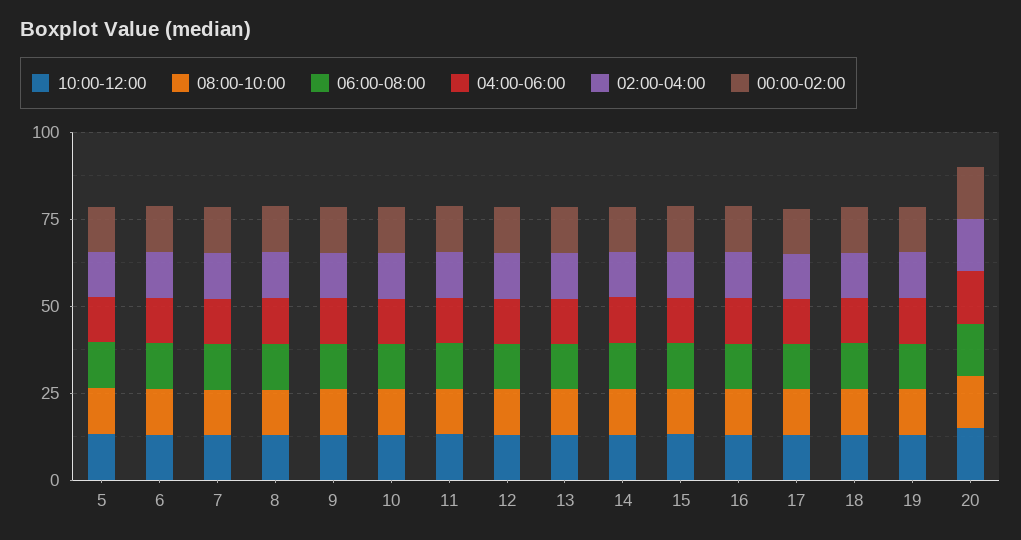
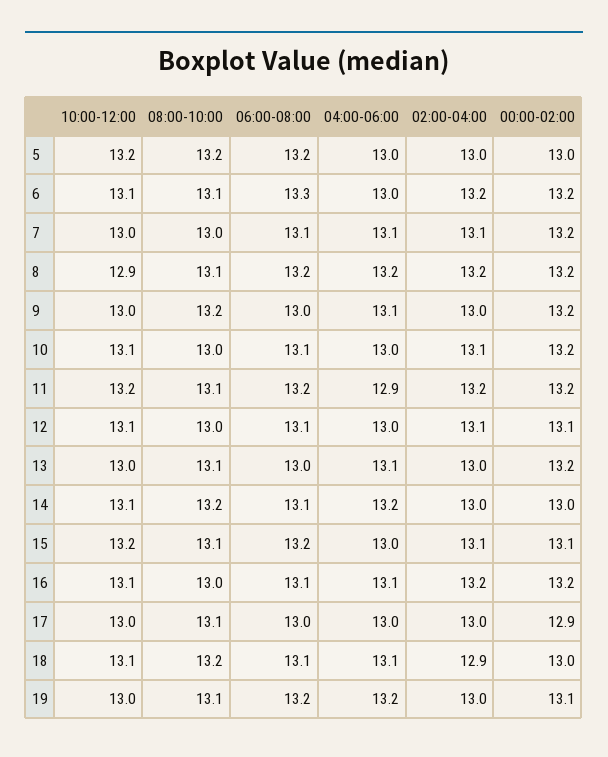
10:00-12:00, 20: 15 -> none
08:00-10:00, 20: 15 -> none
06:00-08:00, 20: 15 -> none
04:00-06:00, 20: 15 -> none
02:00-04:00, 20: 15 -> none
00:00-02:00, 20: 15 -> none

